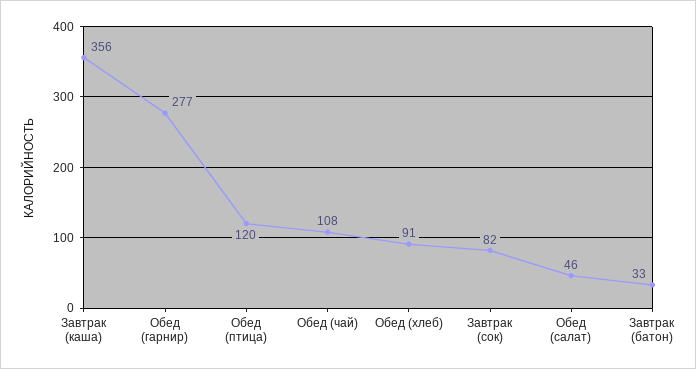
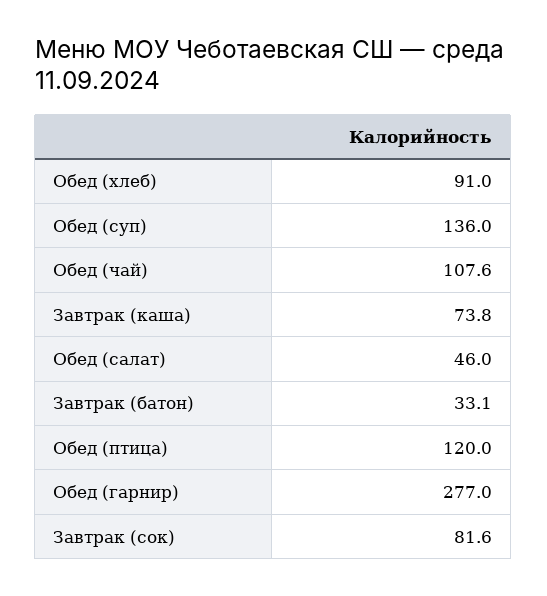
Завтрак (каша): 356 -> 73.8
Обед (суп): none -> 136

